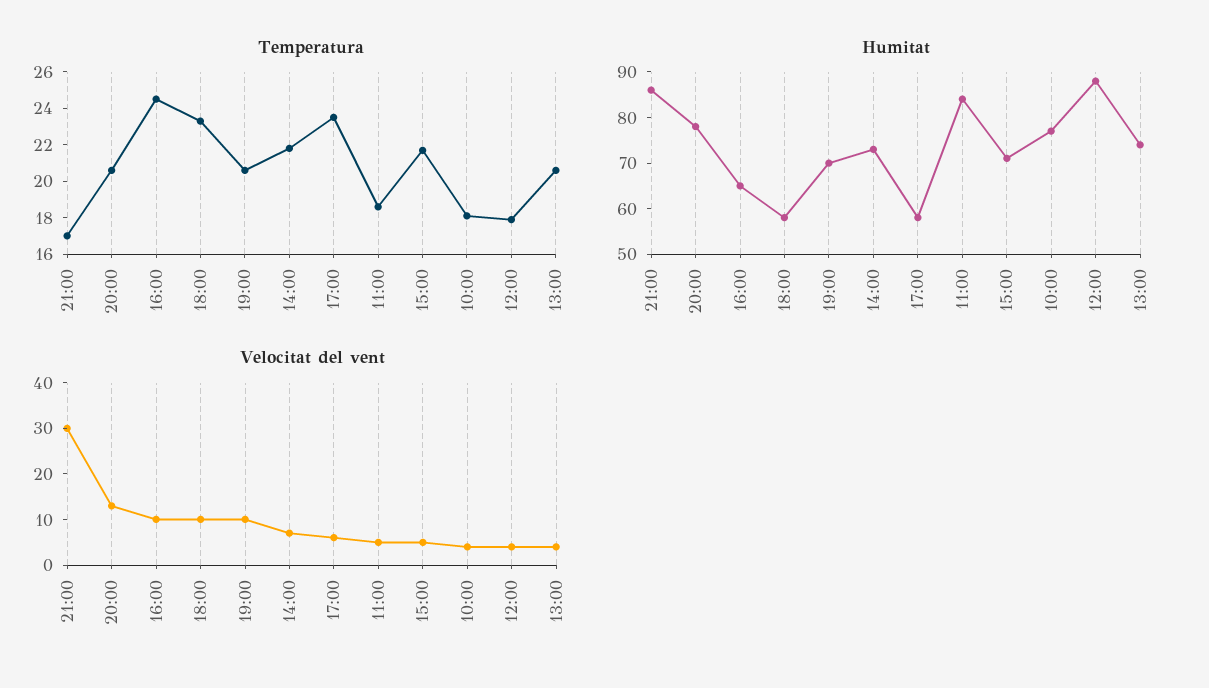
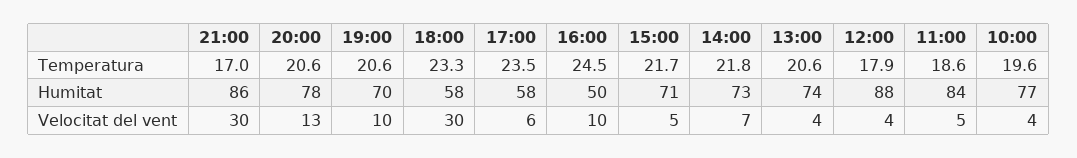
Temperatura, 10:00: 18 -> 19.6
Humitat, 16:00: 65 -> 50
Velocitat del vent, 18:00: 10 -> 30

